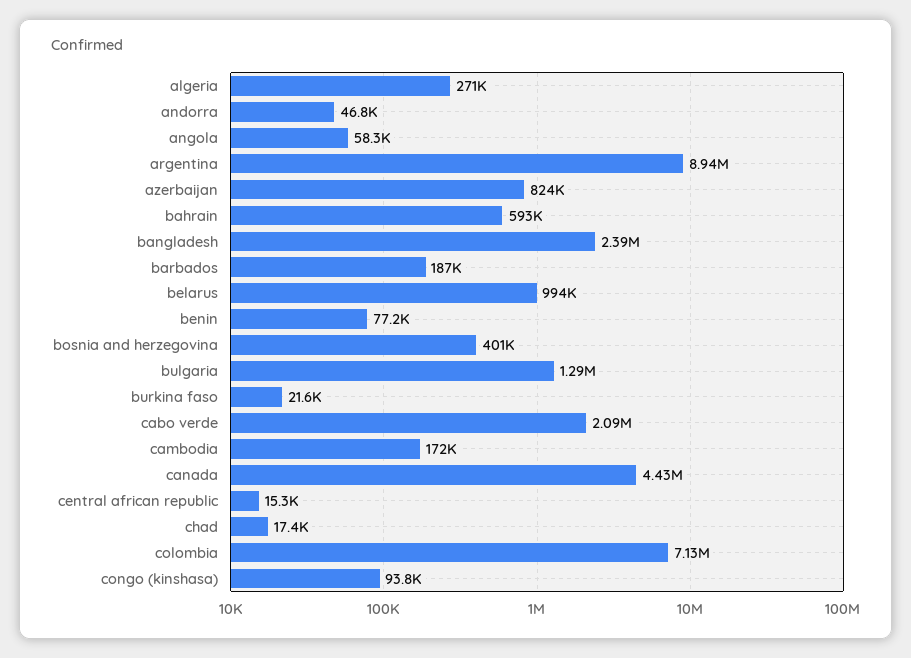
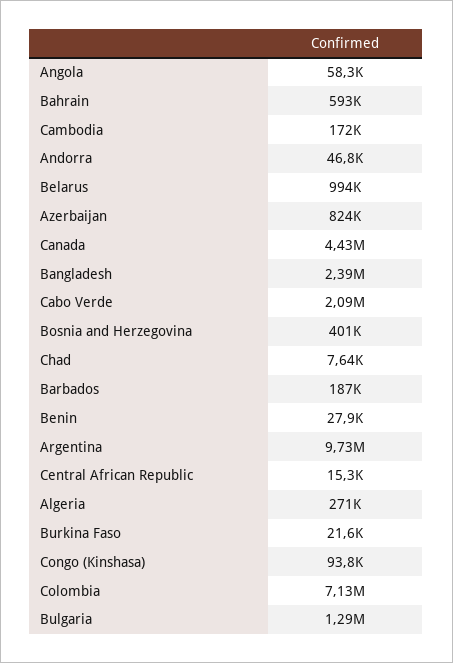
argentina: 8940000 -> 9730000
benin: 77200 -> 27900
chad: 17400 -> 7640

